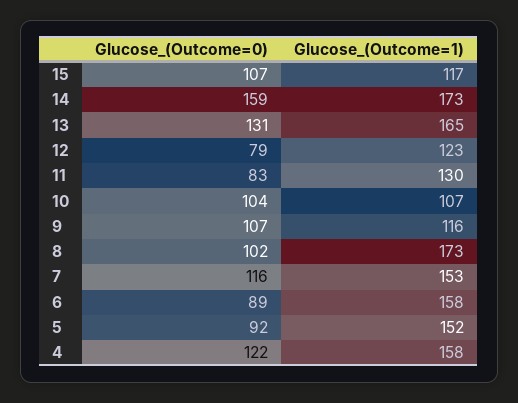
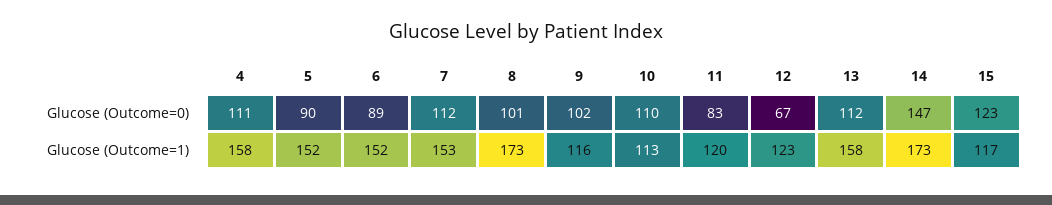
Glucose_(Outcome=0), 15: 107 -> 123
Glucose_(Outcome=0), 14: 159 -> 147
Glucose_(Outcome=0), 13: 131 -> 112
Glucose_(Outcome=1), 13: 165 -> 158
Glucose_(Outcome=0), 12: 79 -> 67
Glucose_(Outcome=1), 11: 130 -> 120
Glucose_(Outcome=0), 10: 104 -> 110
Glucose_(Outcome=1), 10: 107 -> 113
Glucose_(Outcome=0), 9: 107 -> 102
Glucose_(Outcome=0), 8: 102 -> 101
Glucose_(Outcome=0), 7: 116 -> 112
Glucose_(Outcome=1), 6: 158 -> 152
Glucose_(Outcome=0), 5: 92 -> 90
Glucose_(Outcome=0), 4: 122 -> 111

